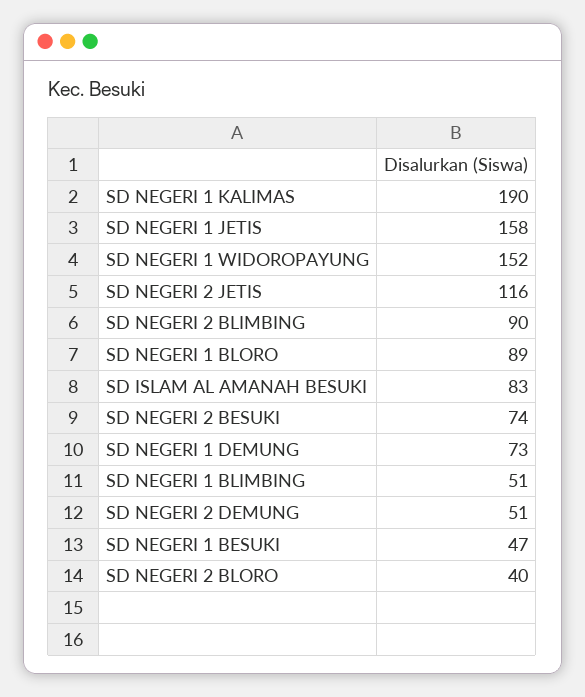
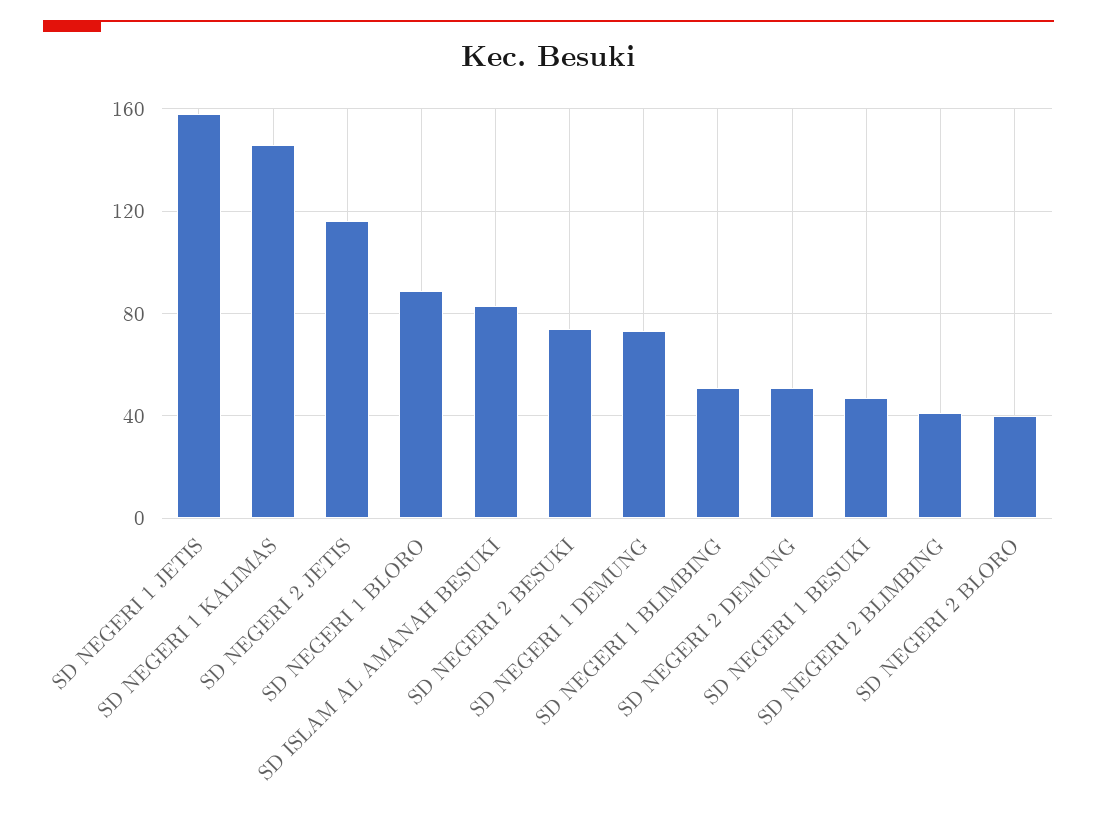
SD NEGERI 1 KALIMAS: 190 -> 145
SD NEGERI 1 WIDOROPAYUNG: 152 -> none
SD NEGERI 2 BLIMBING: 90 -> 40

